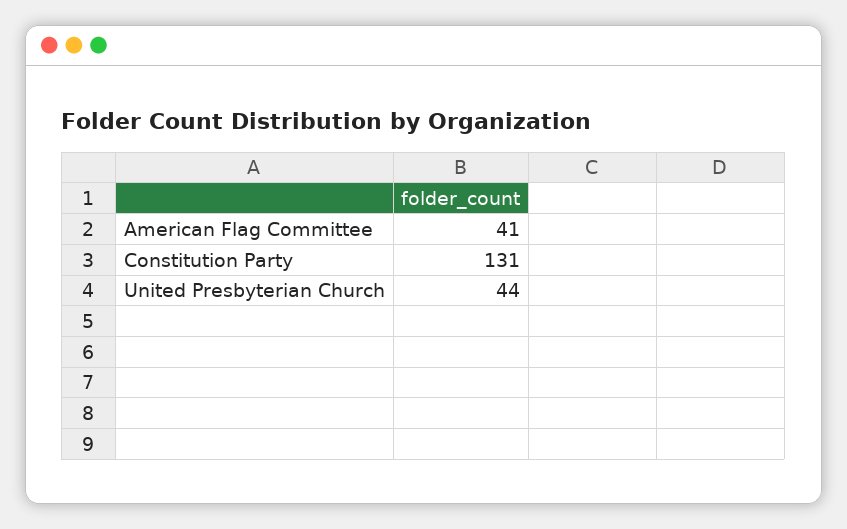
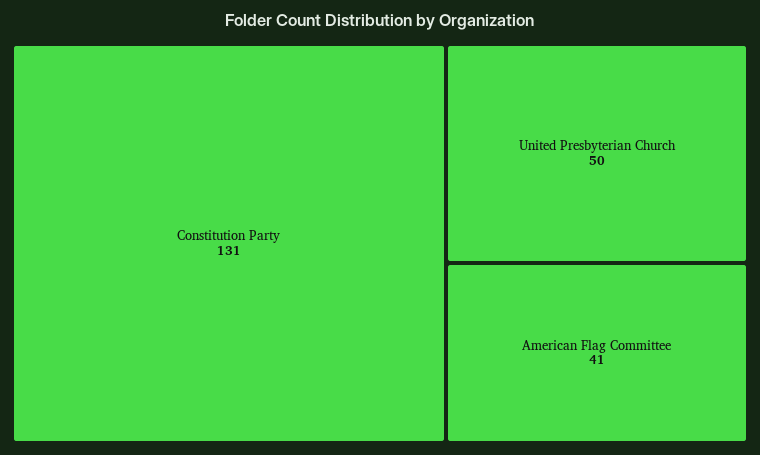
United Presbyterian Church: 44 -> 50

